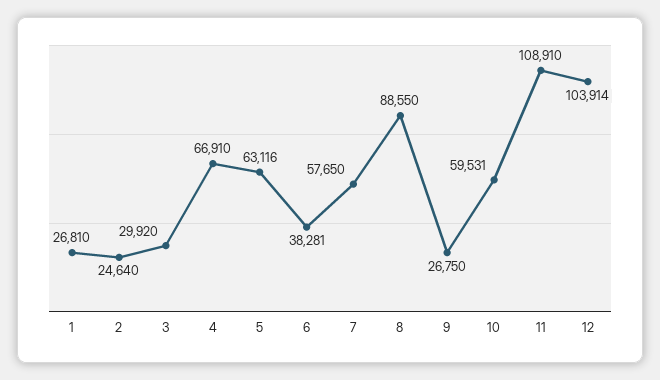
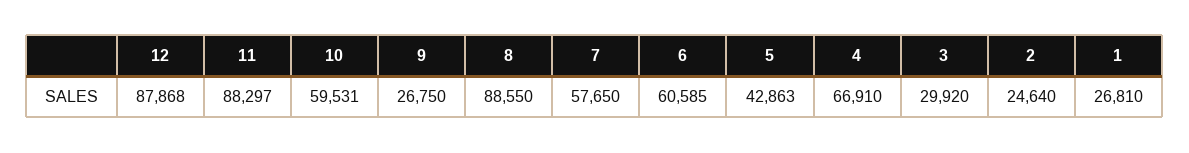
5: 63116 -> 42863
6: 38281 -> 60585
11: 108910 -> 88297
12: 103914 -> 87868

